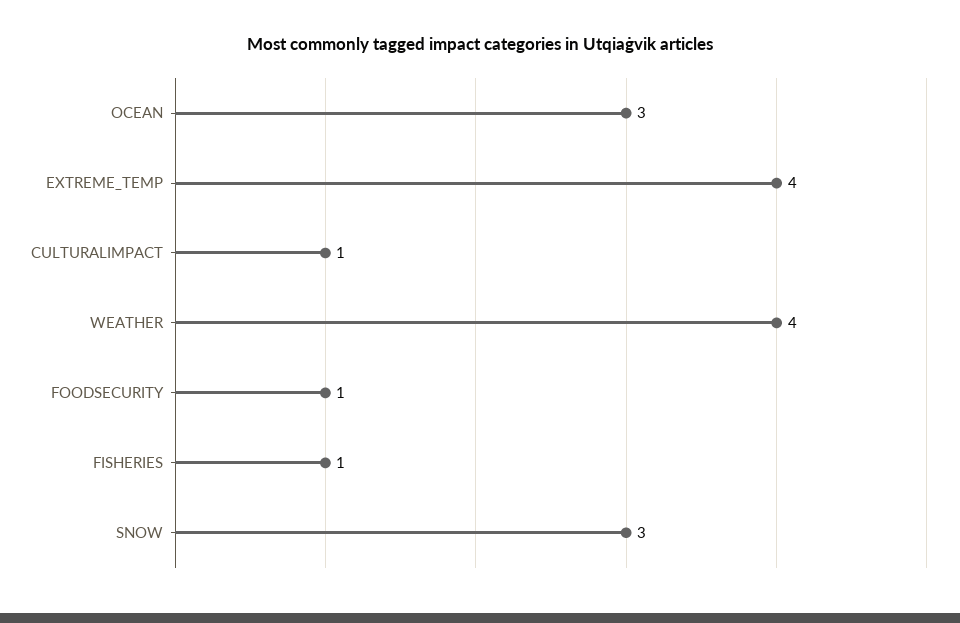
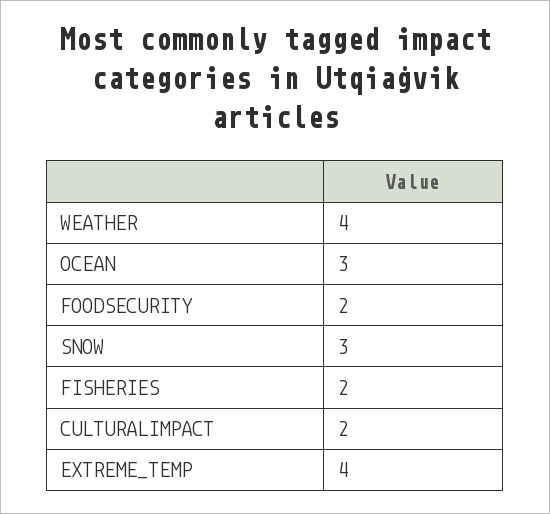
CULTURALIMPACT: 1 -> 2
FOODSECURITY: 1 -> 2
FISHERIES: 1 -> 2

